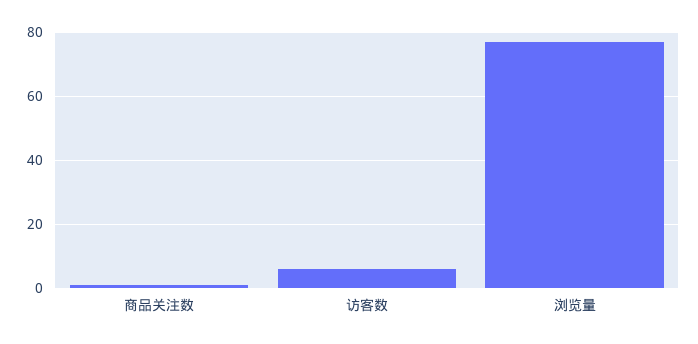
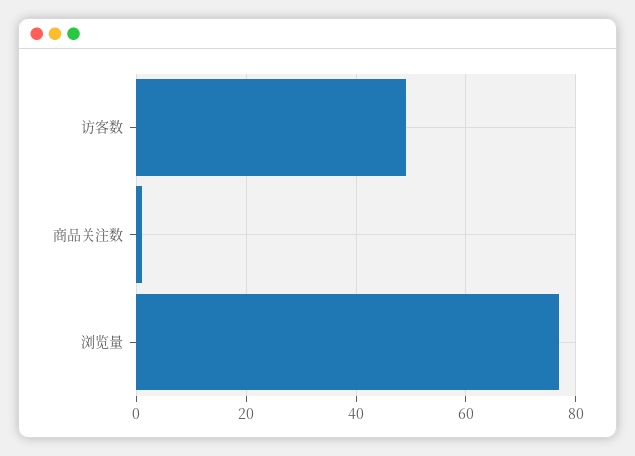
访客数: 5 -> 50

